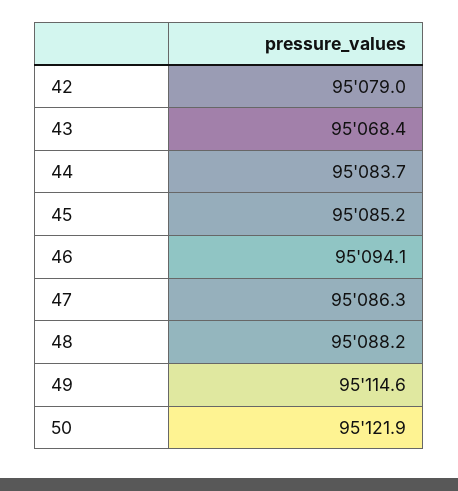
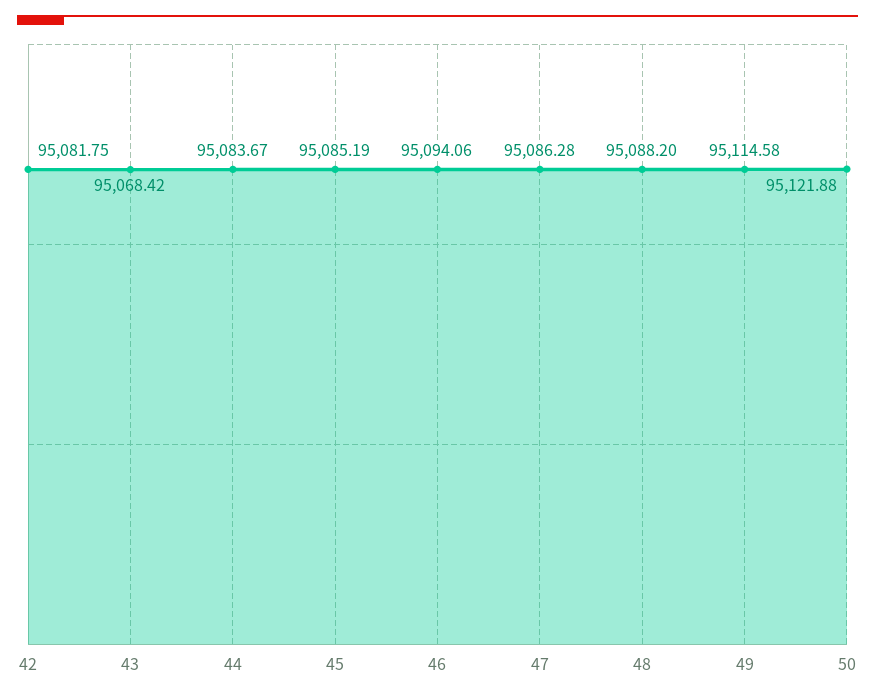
42: 95079 -> 95081.75

